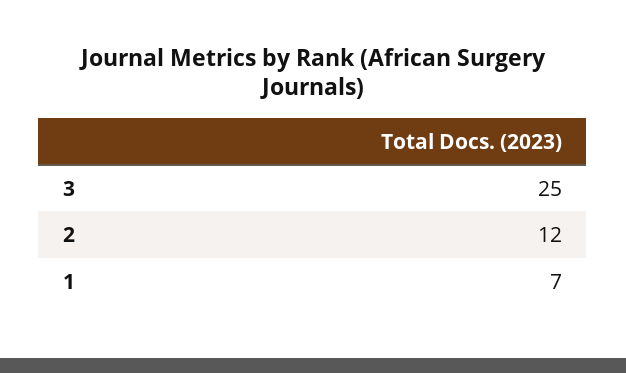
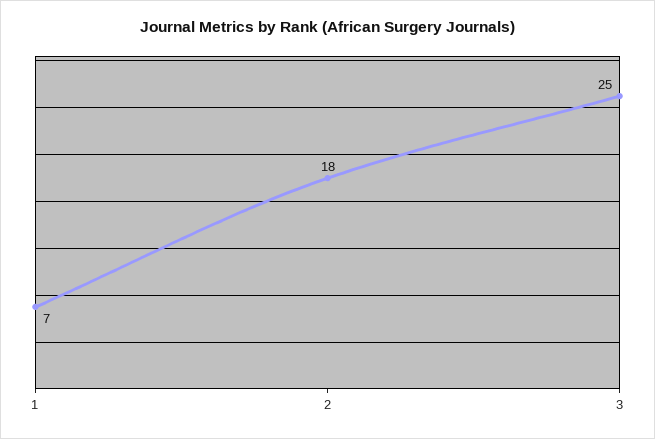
2: 12 -> 18

